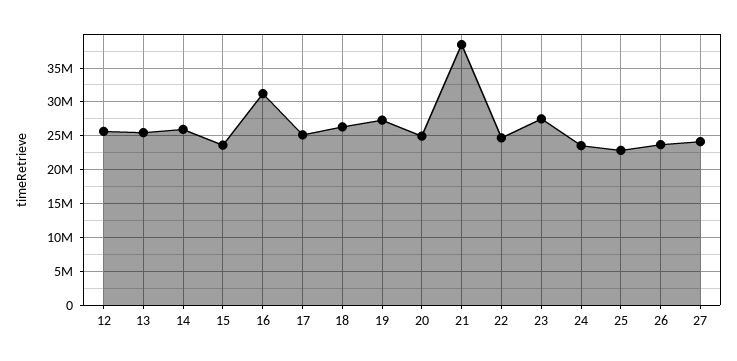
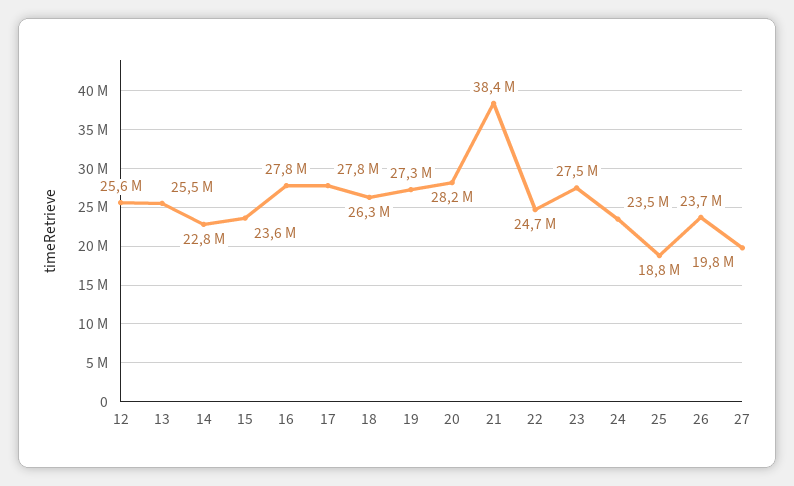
14: 26000000 -> 22800000
16: 31000000 -> 27800000
17: 25000000 -> 27800000
20: 25000000 -> 28200000
25: 23000000 -> 18800000
27: 24000000 -> 19800000

